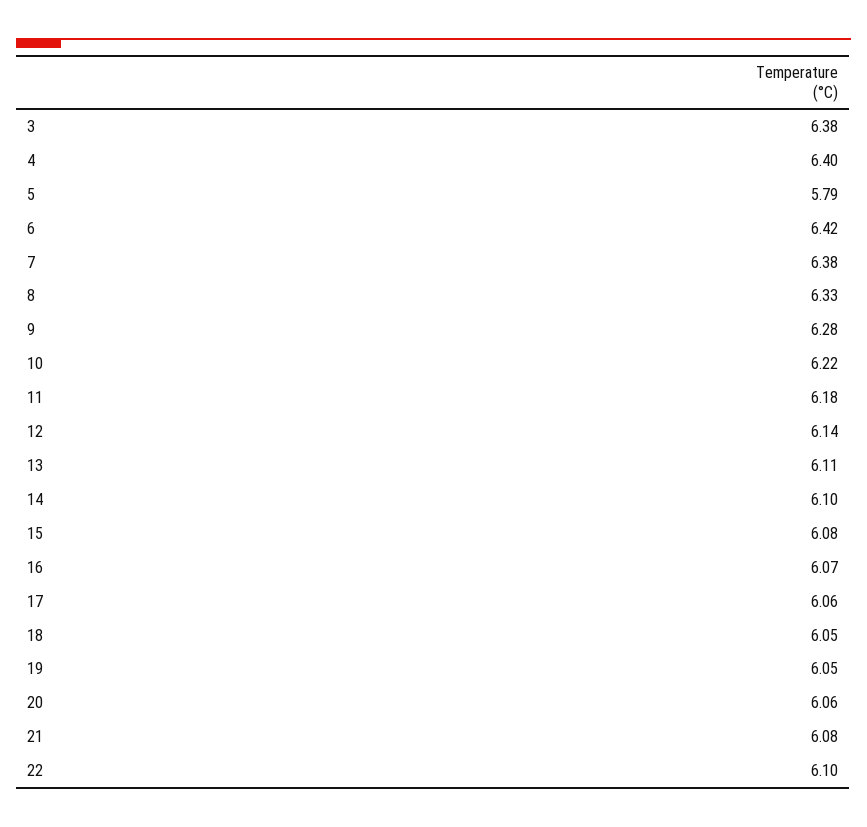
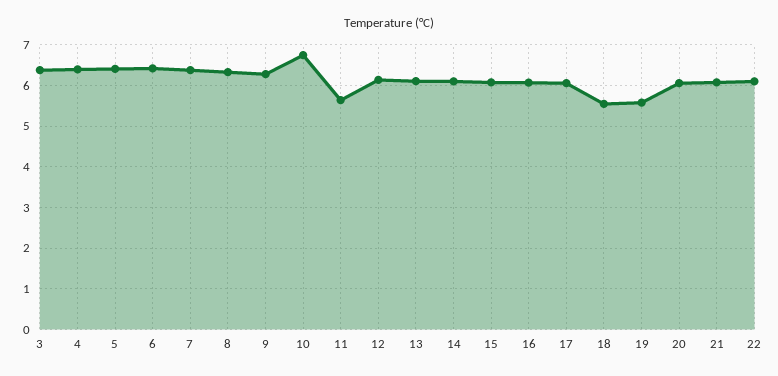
5: 5.79 -> 6.4
10: 6.22 -> 6.8
11: 6.18 -> 5.6
18: 6.05 -> 5.6
19: 6.05 -> 5.6

